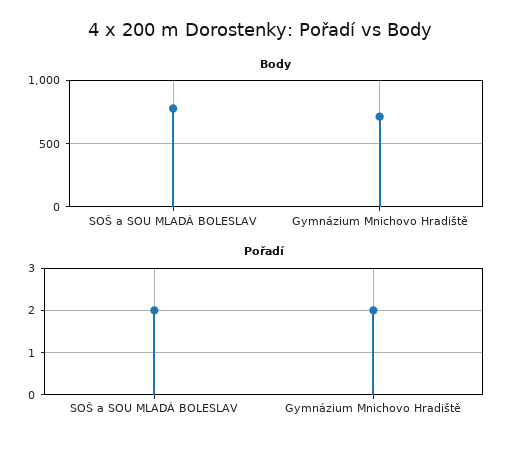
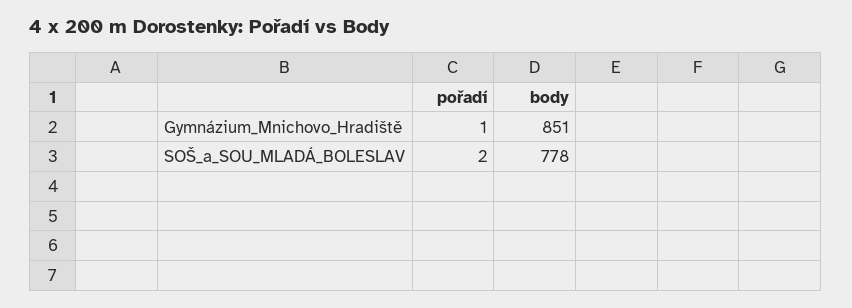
Body, Gymnázium Mnichovo Hradiště: 700 -> 851
Pořadí, Gymnázium Mnichovo Hradiště: 2 -> 1

